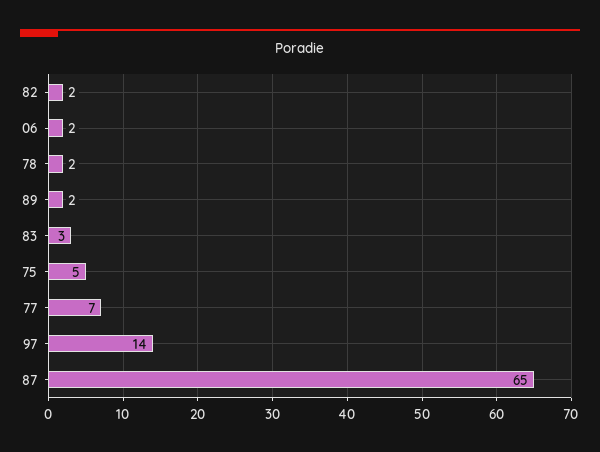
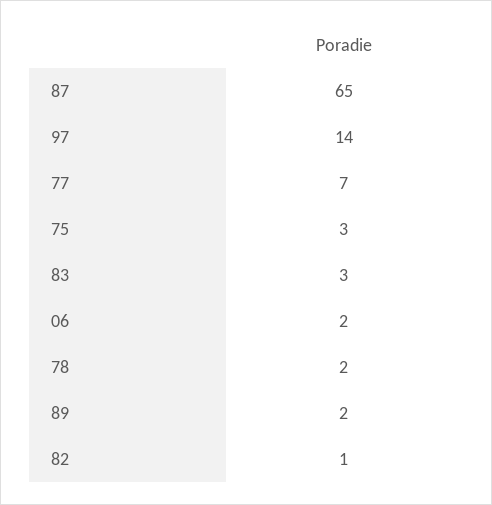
82: 2 -> 1
75: 5 -> 3

